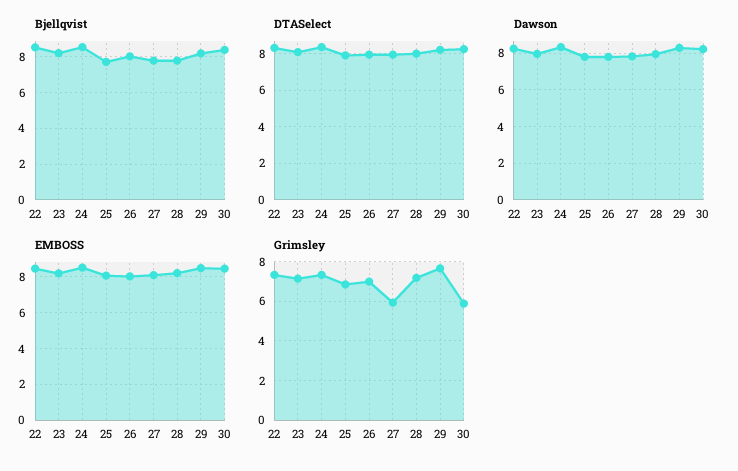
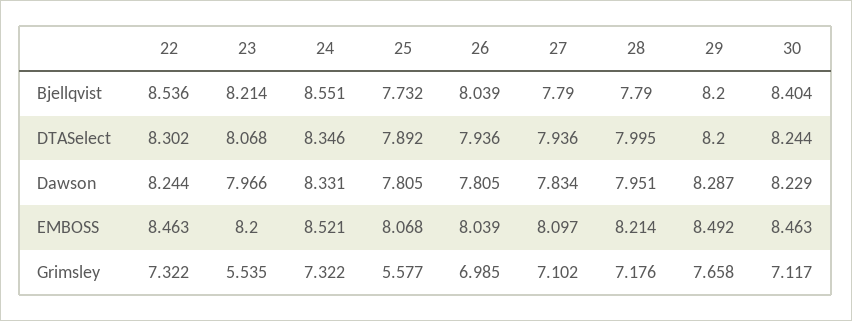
Grimsley, 23: 7 -> 5.535
Grimsley, 25: 7 -> 5.577
Grimsley, 27: 6 -> 7.102
Grimsley, 30: 6 -> 7.117

